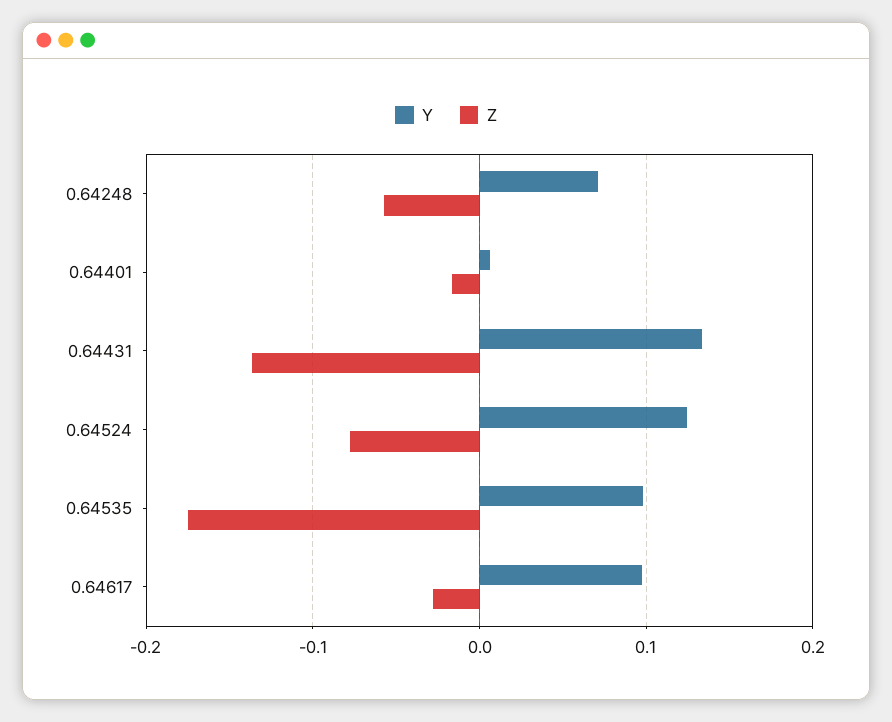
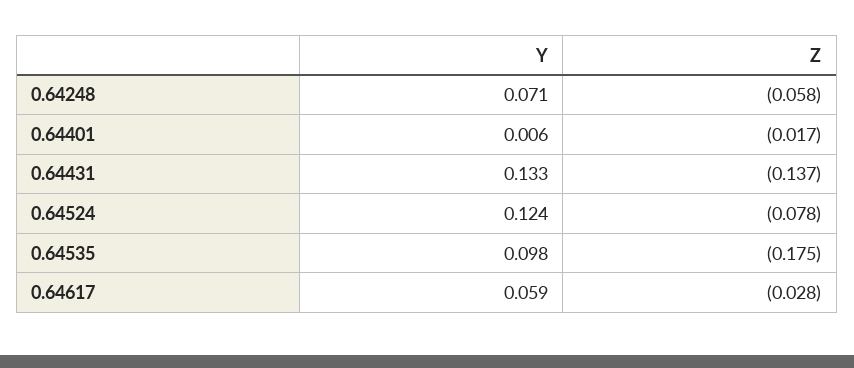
Y, 0.64617: 0.1 -> 0.059

